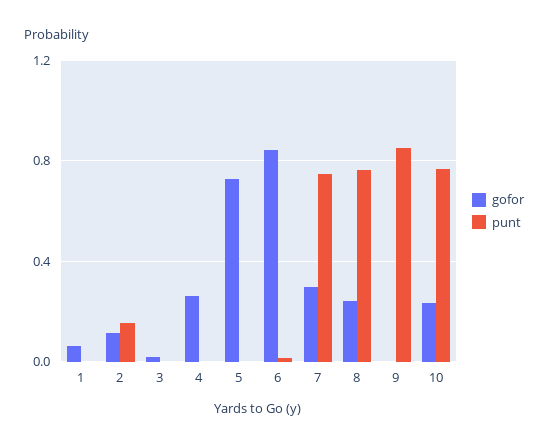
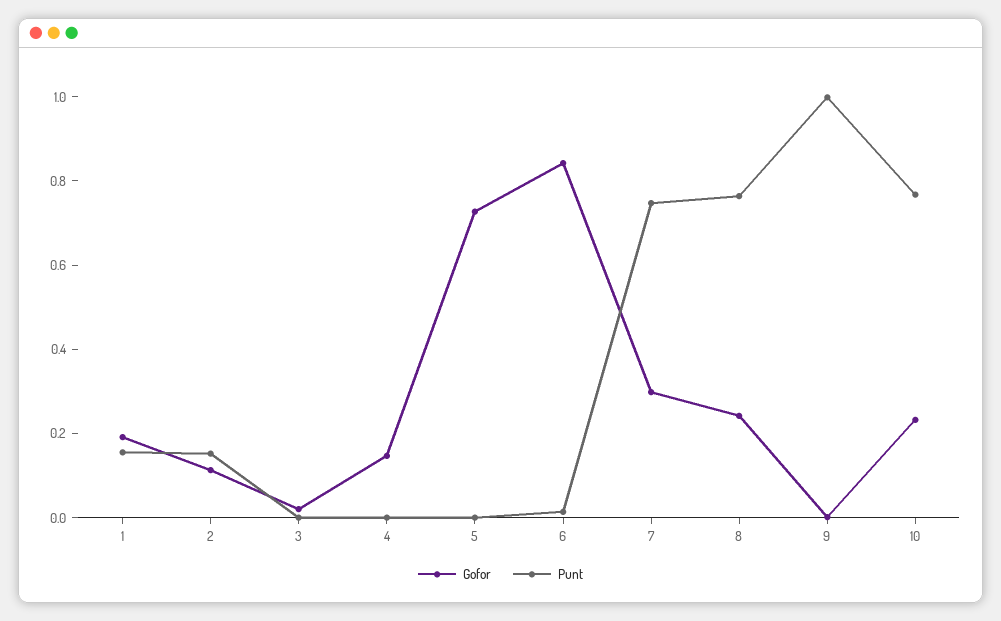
gofor, 1: 0.05 -> 0.2
punt, 1: 0 -> 0.15
gofor, 4: 0.25 -> 0.15
punt, 9: 0.85 -> 1

